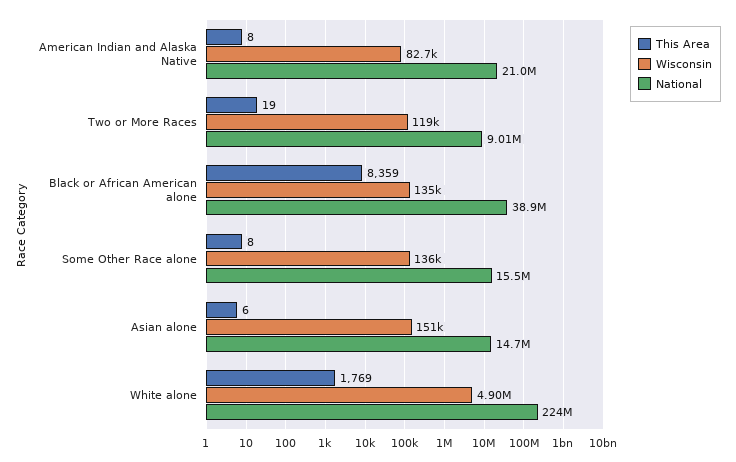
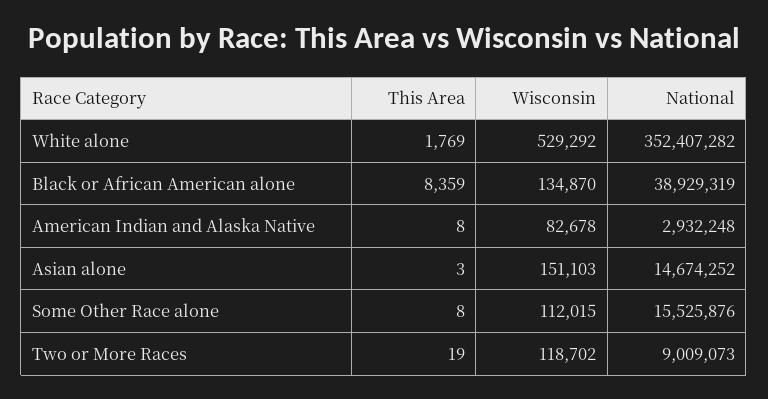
National, American Indian and Alaska Native: 21000000 -> 2932248
Wisconsin, Some Other Race alone: 136000 -> 112015
This Area, Asian alone: 6 -> 3
Wisconsin, White alone: 4900000 -> 529292
National, White alone: 224000000 -> 352407282

